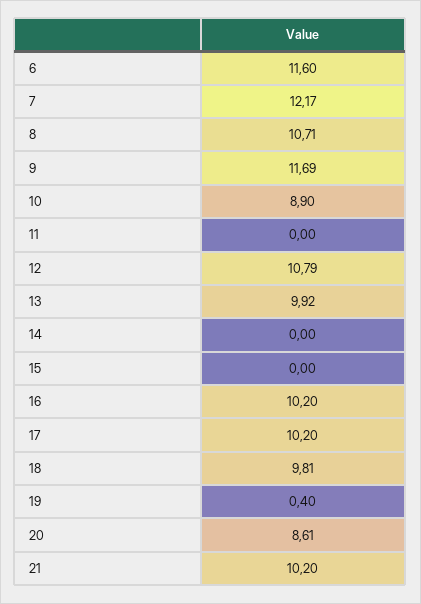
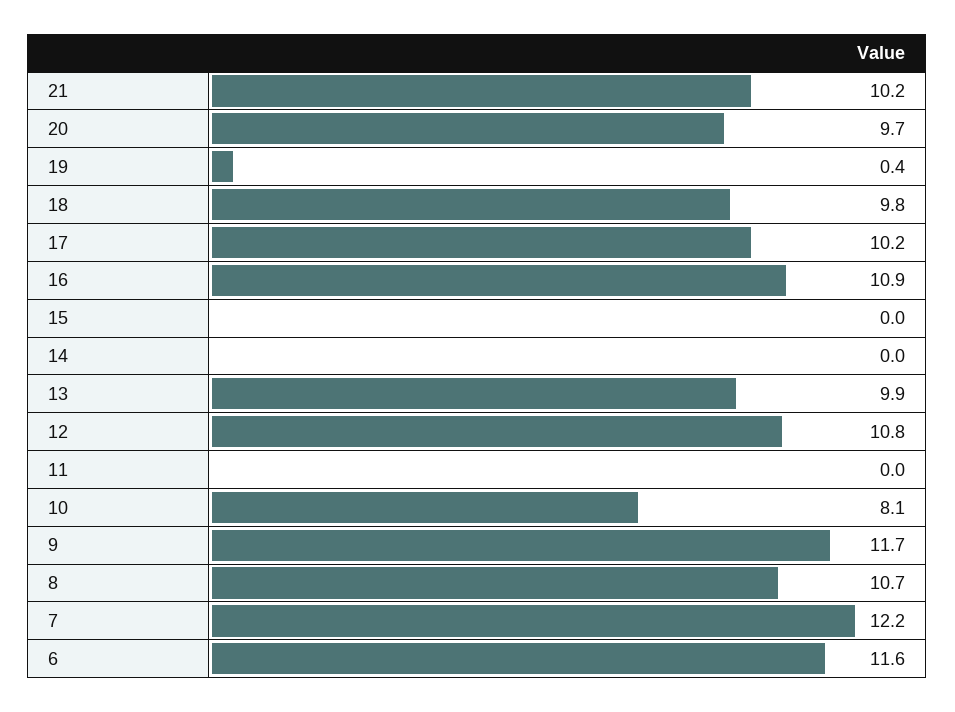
10: 8.9 -> 8.1
16: 10.2 -> 10.9
20: 8.61 -> 9.7

